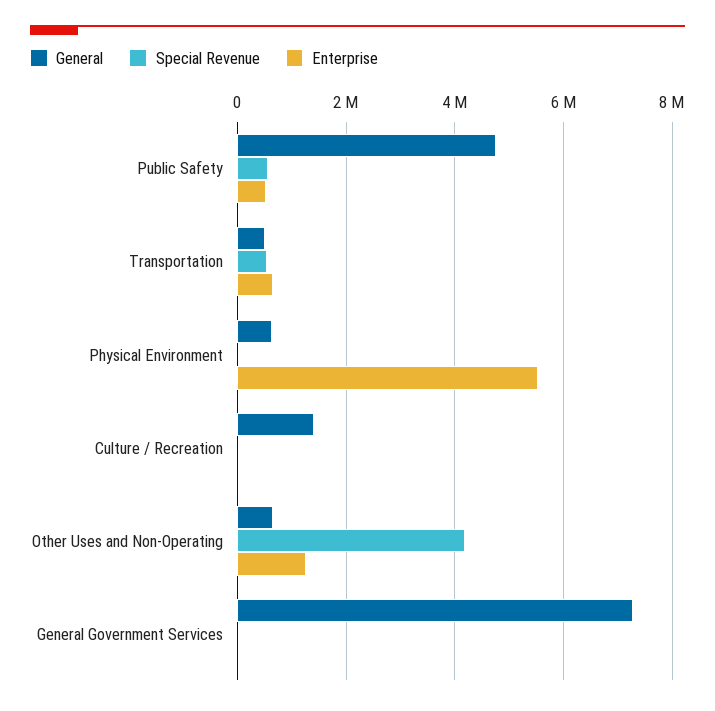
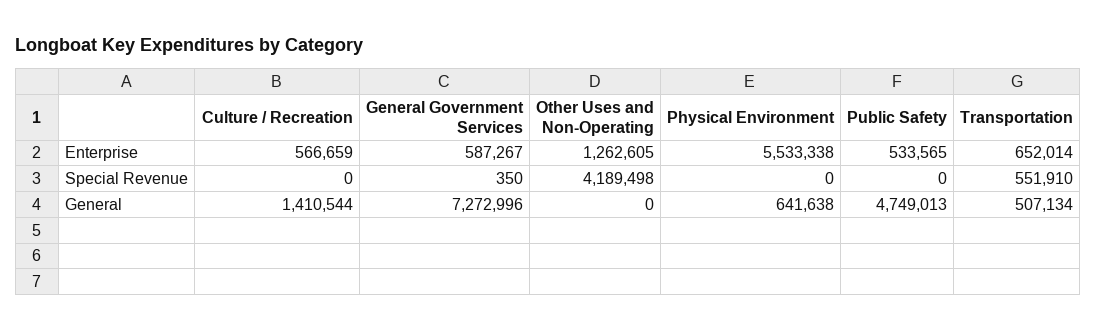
Special Revenue, Public Safety: 600000 -> 0
Enterprise, Culture / Recreation: 0 -> 566659
General, Other Uses and Non-Operating: 600000 -> 0
Enterprise, General Government Services: 0 -> 587267

